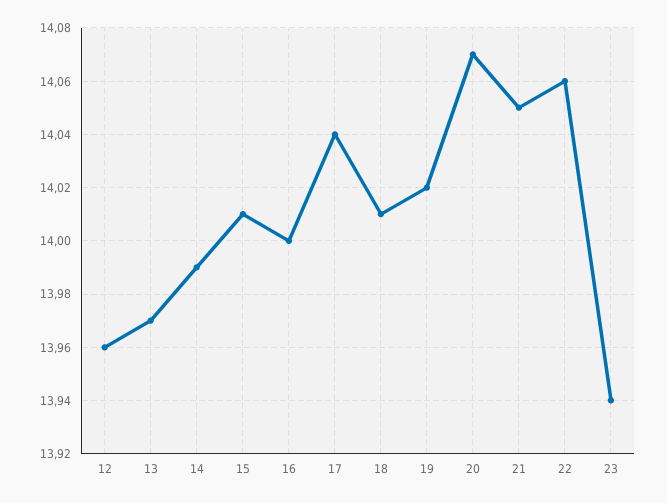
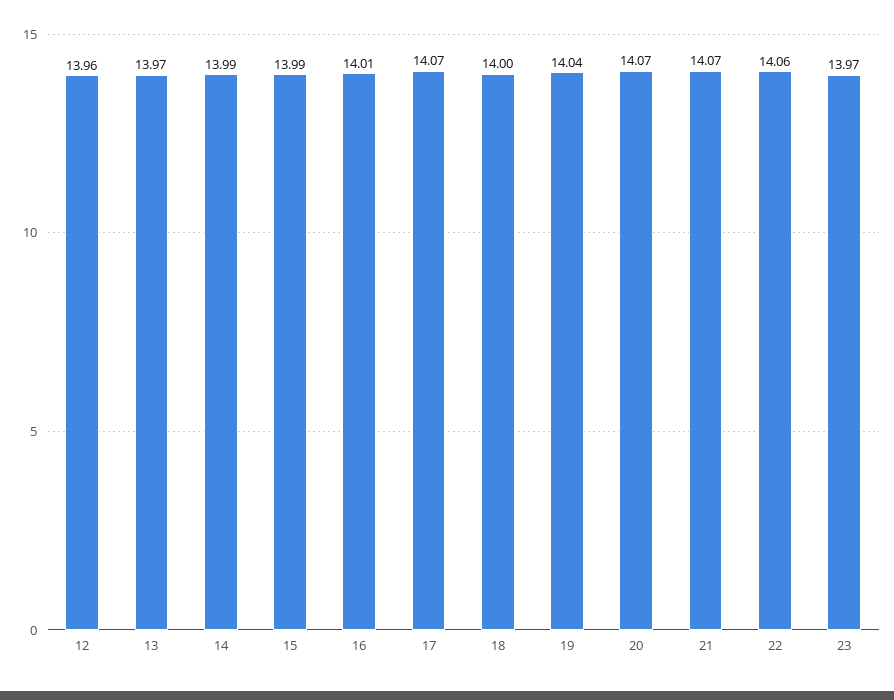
15: 14.01 -> 13.99
16: 14 -> 14.01
17: 14.04 -> 14.07
18: 14.01 -> 14
19: 14.02 -> 14.04
21: 14.05 -> 14.07
23: 13.94 -> 13.97

